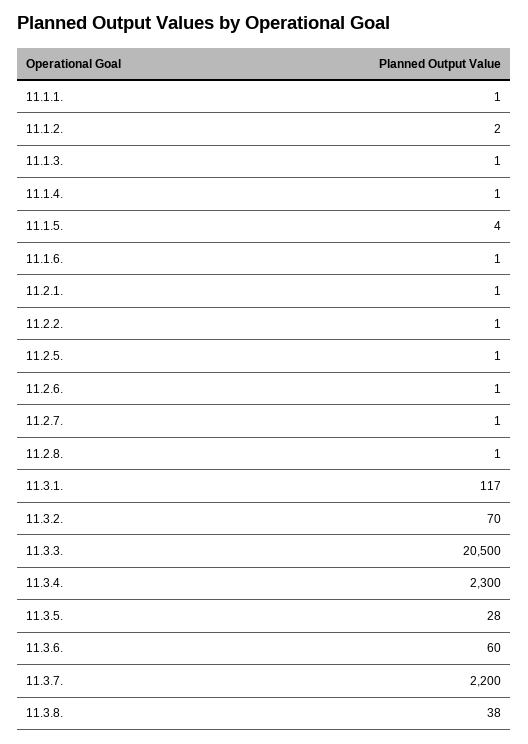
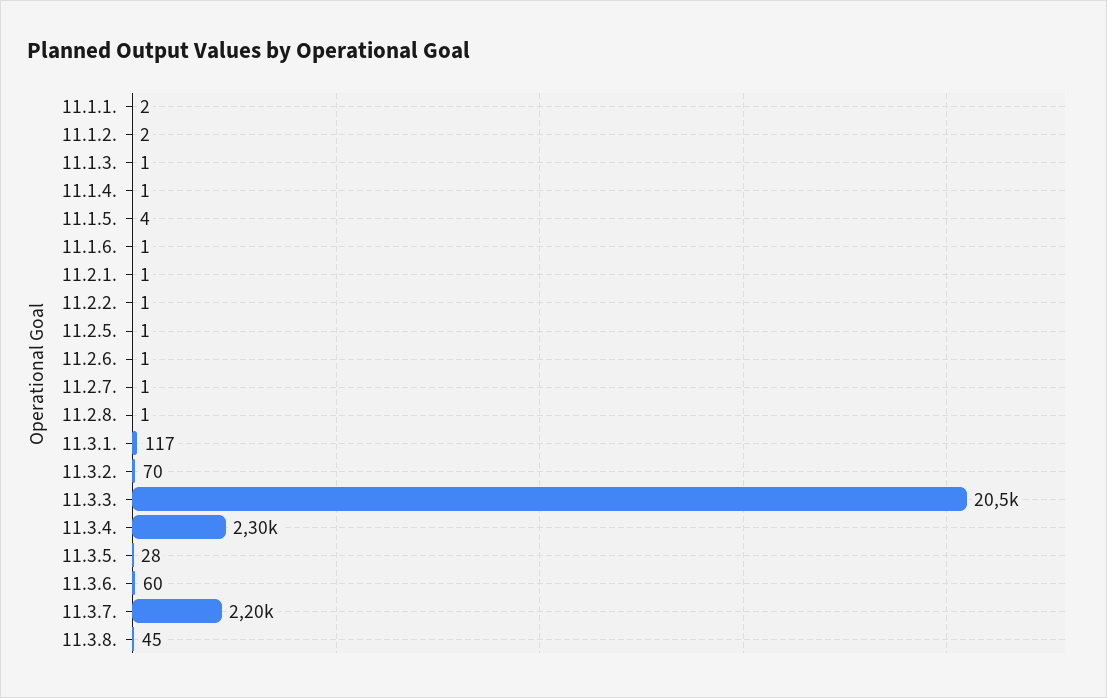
11.1.1.: 1 -> 2
11.3.8.: 38 -> 45

